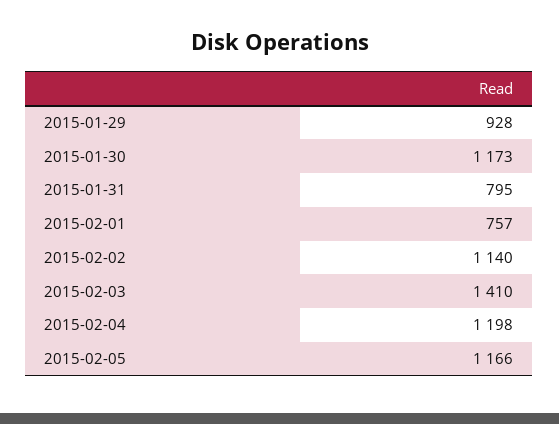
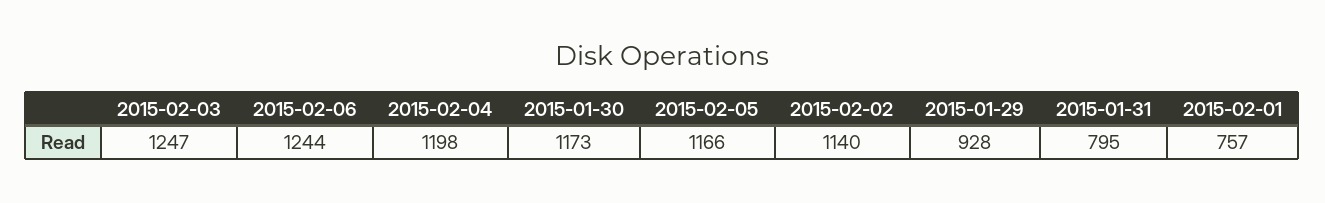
2015-02-03: 1410 -> 1247
2015-02-06: none -> 1244

